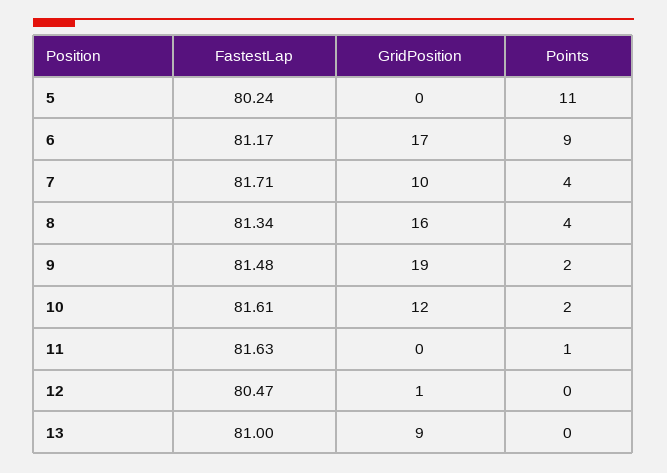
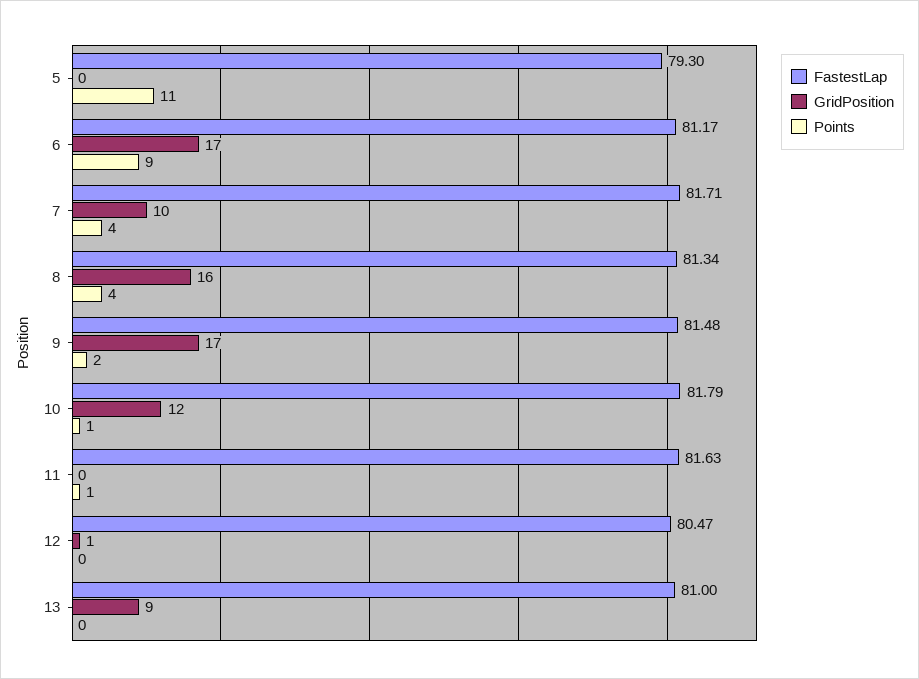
FastestLap, 5: 80.24 -> 79.3
GridPosition, 9: 19 -> 17
FastestLap, 10: 81.61 -> 81.79
Points, 10: 2 -> 1

